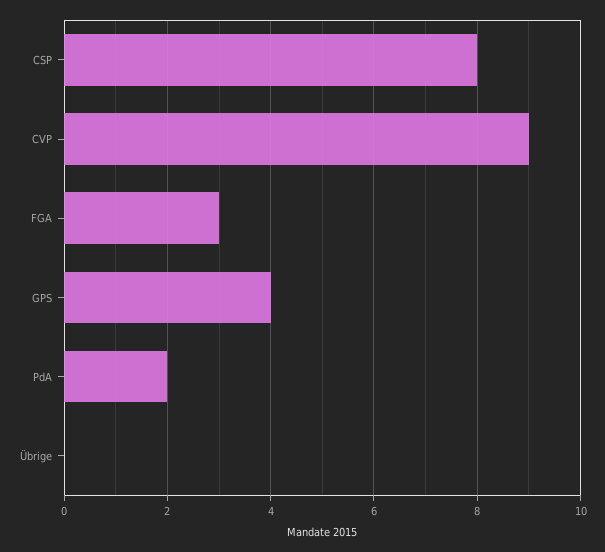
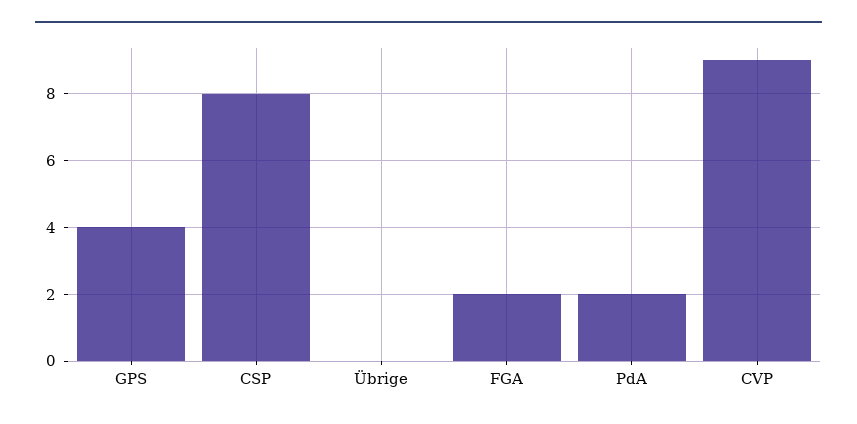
FGA: 3 -> 2

